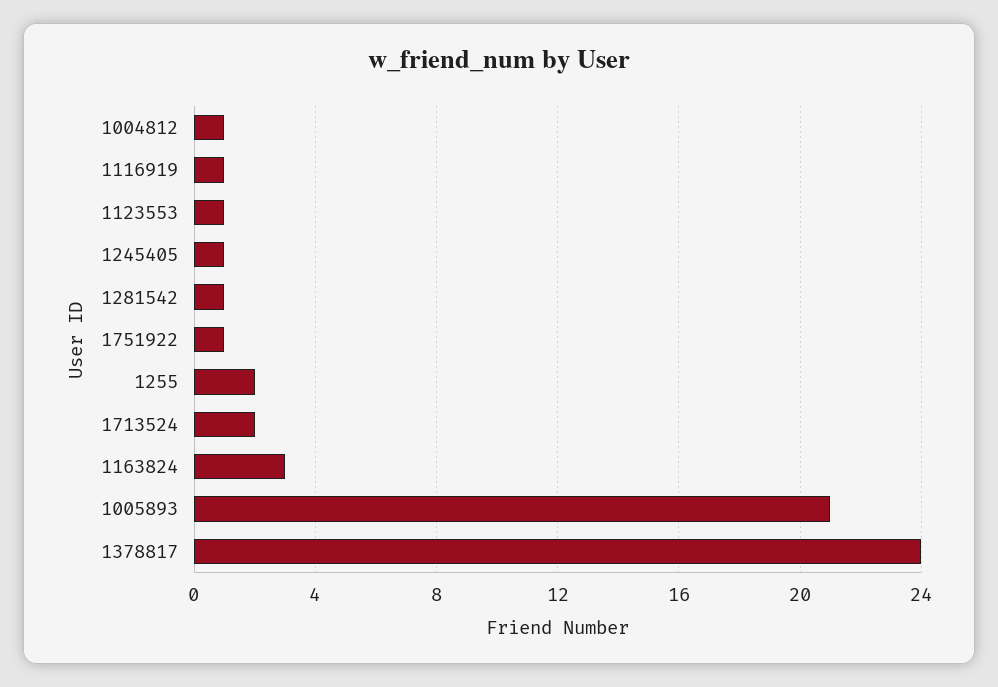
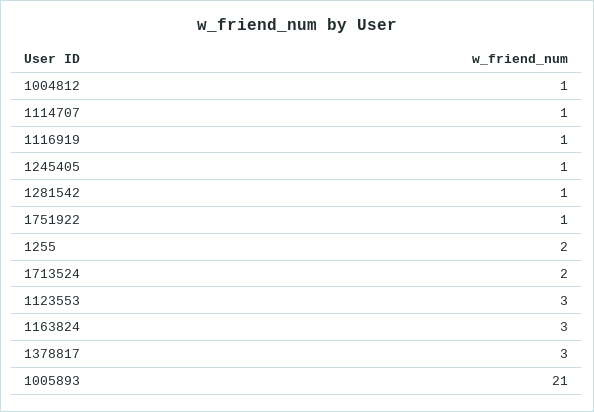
1123553: 1 -> 3
1378817: 24 -> 3
1114707: none -> 1

